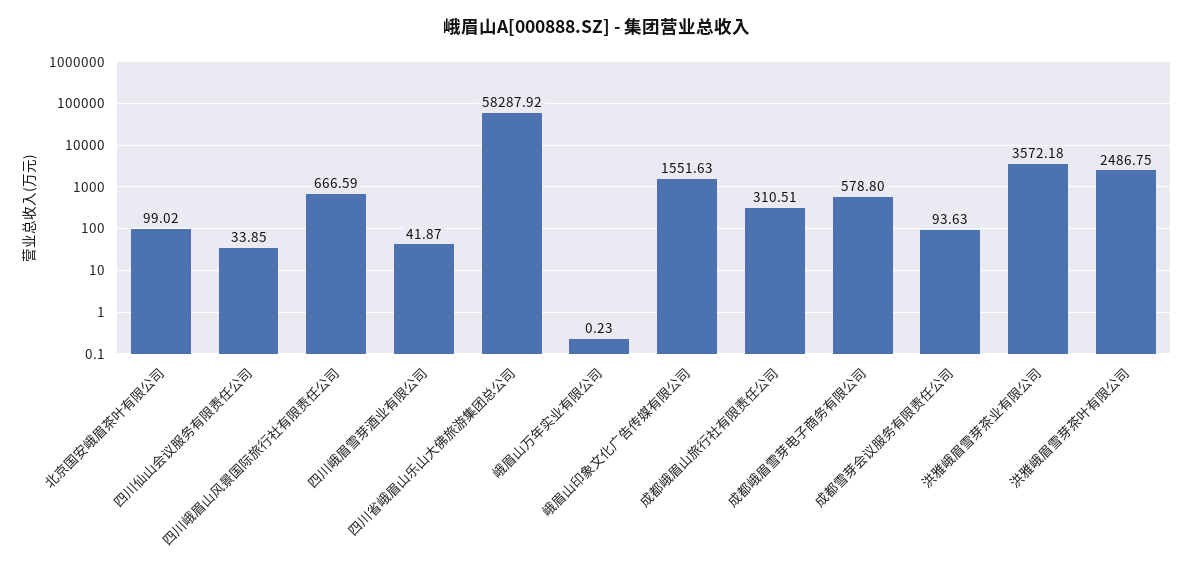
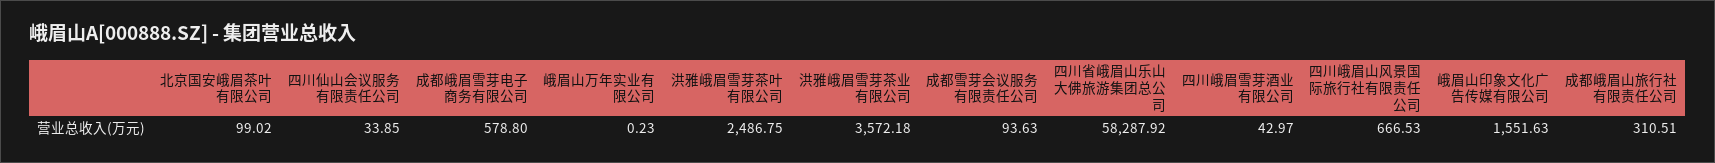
四川峨眉山风景国际旅行社有限责任公司: 666.59 -> 666.53
四川峨眉雪芽酒业有限公司: 41.87 -> 42.97

